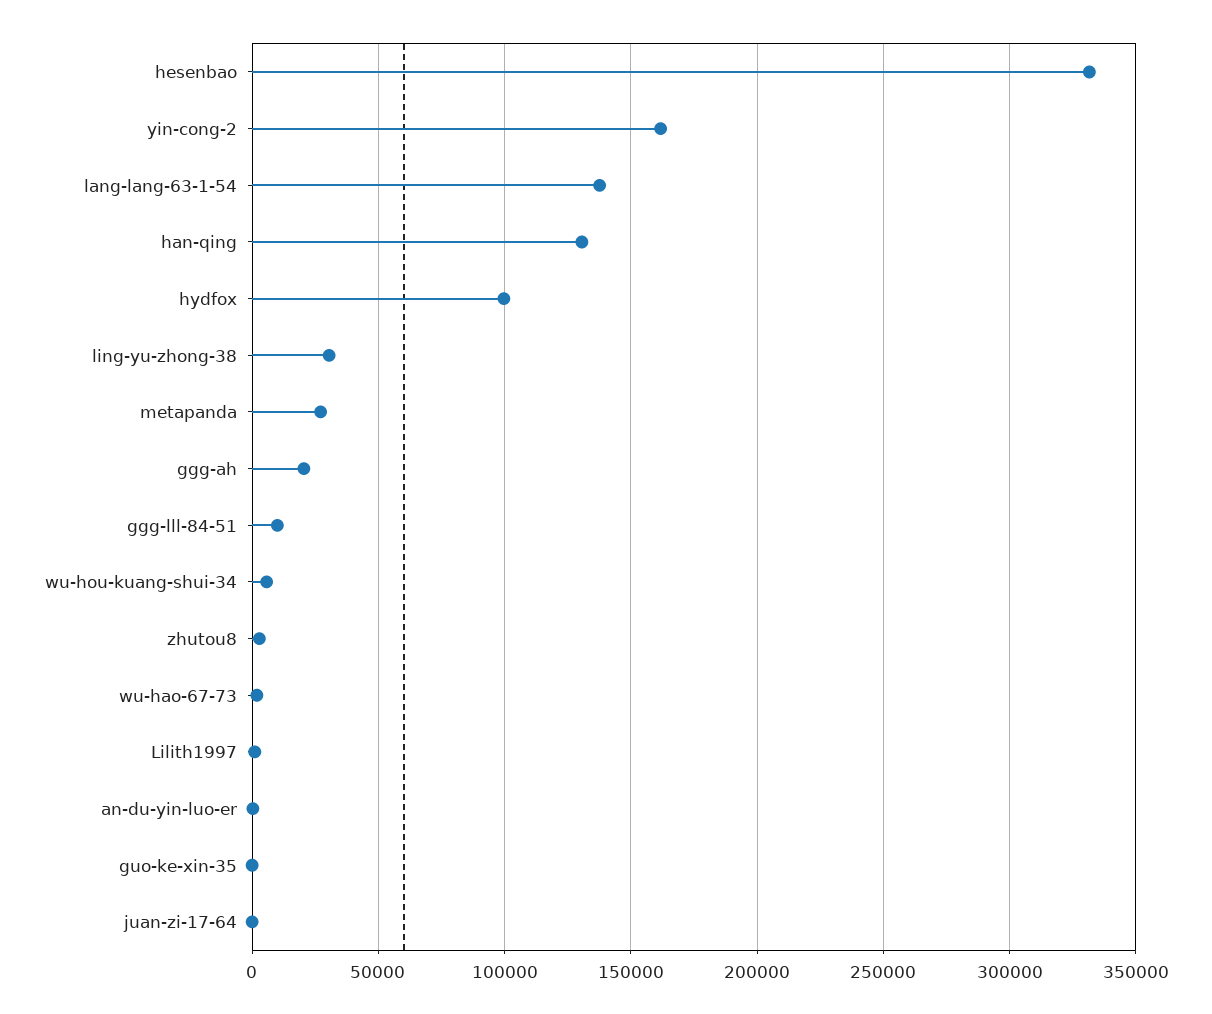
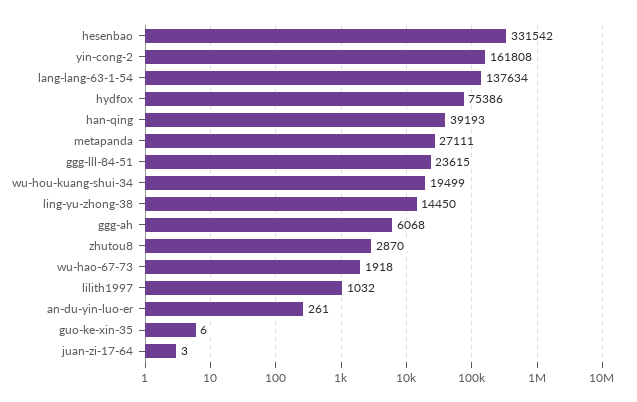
han-qing: 130000 -> 39193
hydfox: 100000 -> 75386
ling-yu-zhong-38: 30000 -> 14450
ggg-ah: 20000 -> 6068
ggg-lll-84-51: 10000 -> 23615
wu-hou-kuang-shui-34: 5000 -> 19499

